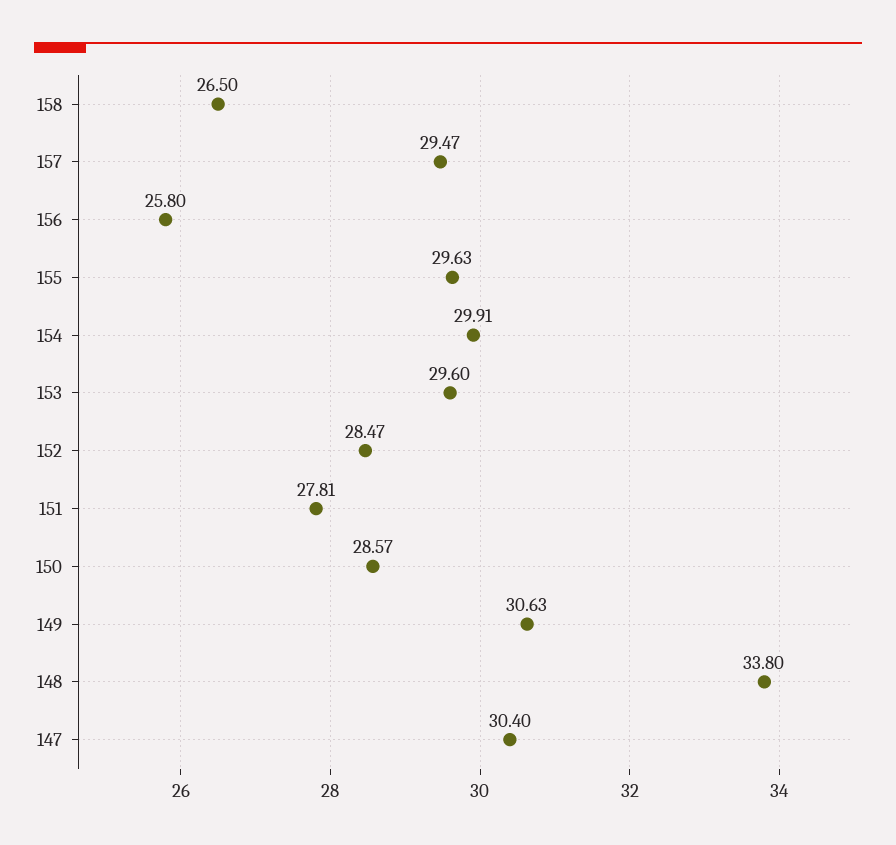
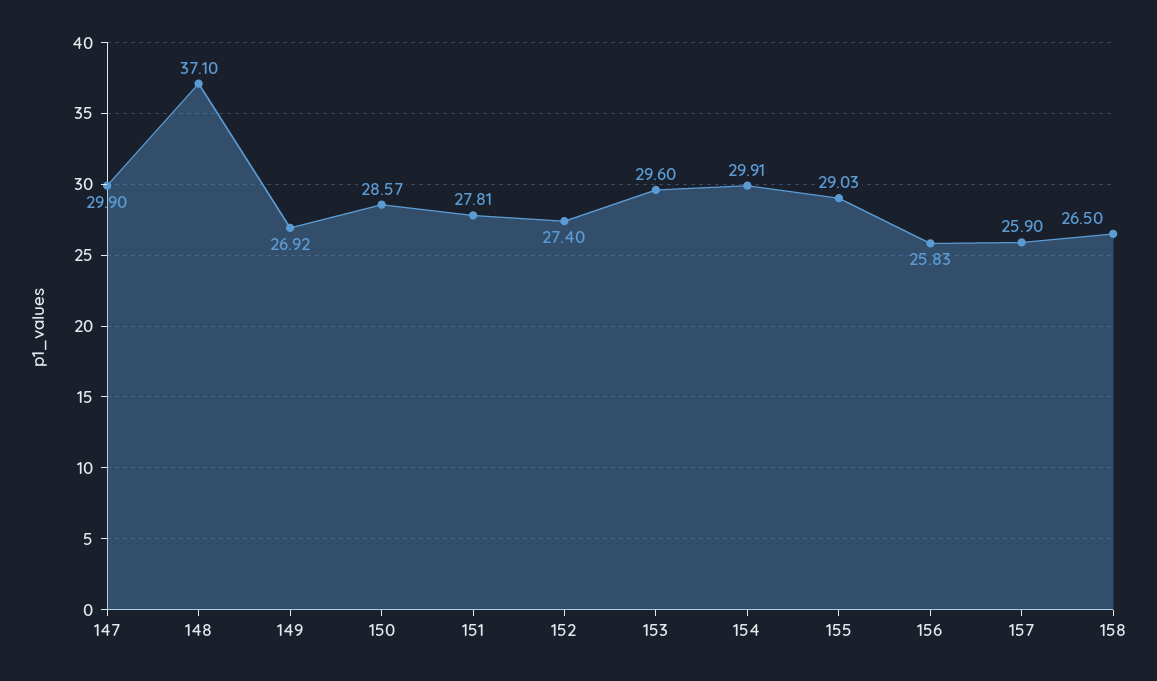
157: 29.47 -> 25.9
156: 25.8 -> 25.83
155: 29.63 -> 29.03
152: 28.47 -> 27.4
149: 30.63 -> 26.92
148: 33.8 -> 37.1
147: 30.4 -> 29.9

